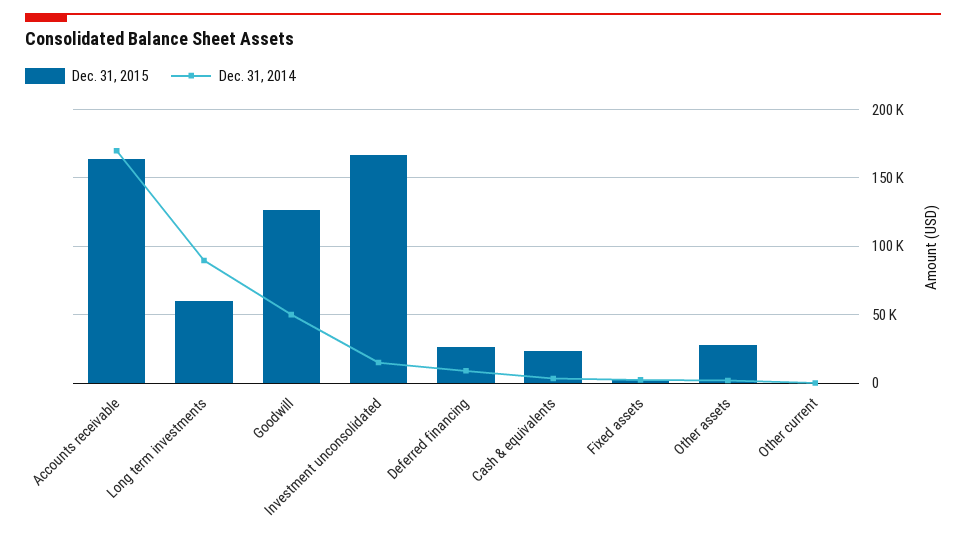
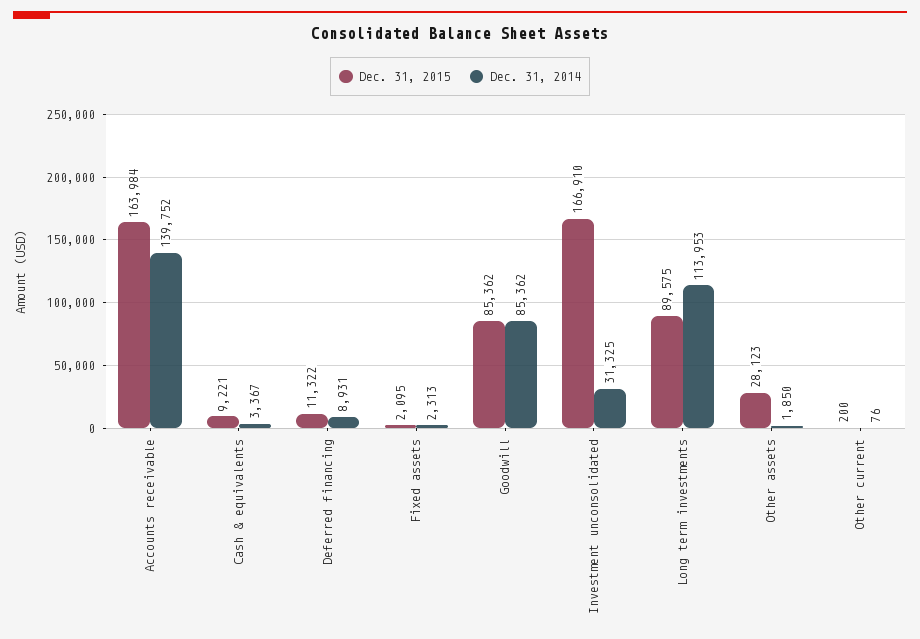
Dec. 31, 2014, Accounts receivable: 170000 -> 139752
Dec. 31, 2015, Long term investments: 60000 -> 89575
Dec. 31, 2014, Long term investments: 90000 -> 113953
Dec. 31, 2015, Goodwill: 125000 -> 85362
Dec. 31, 2014, Goodwill: 50000 -> 85362
Dec. 31, 2014, Investment unconsolidated: 15000 -> 31325
Dec. 31, 2015, Deferred financing: 25000 -> 11322
Dec. 31, 2015, Cash & equivalents: 25000 -> 9221

